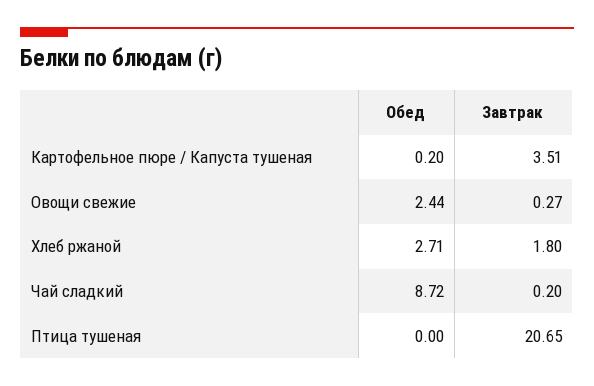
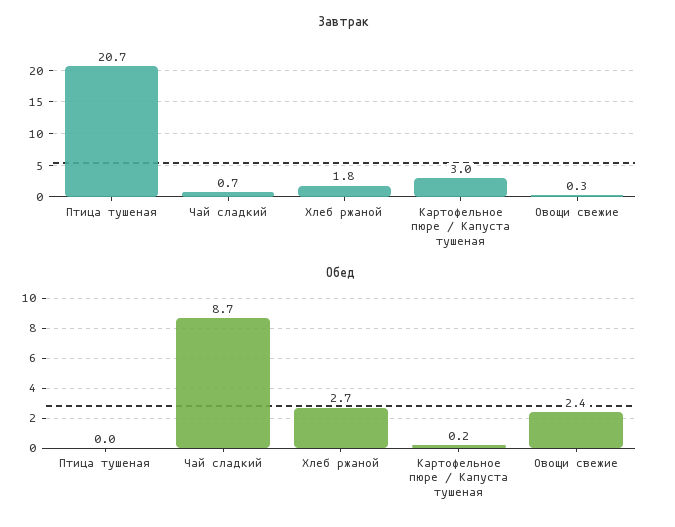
Завтрак, Картофельное пюре / Капуста тушеная: 3.51 -> 3
Завтрак, Чай сладкий: 0.2 -> 0.7

